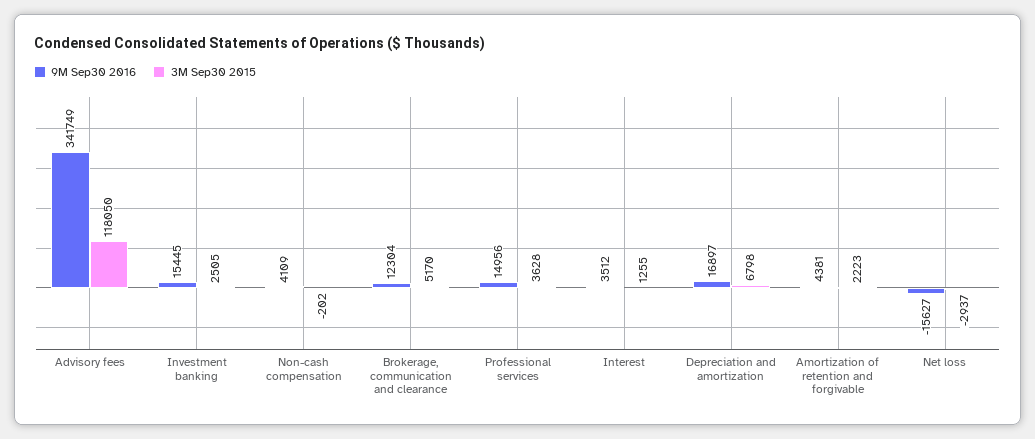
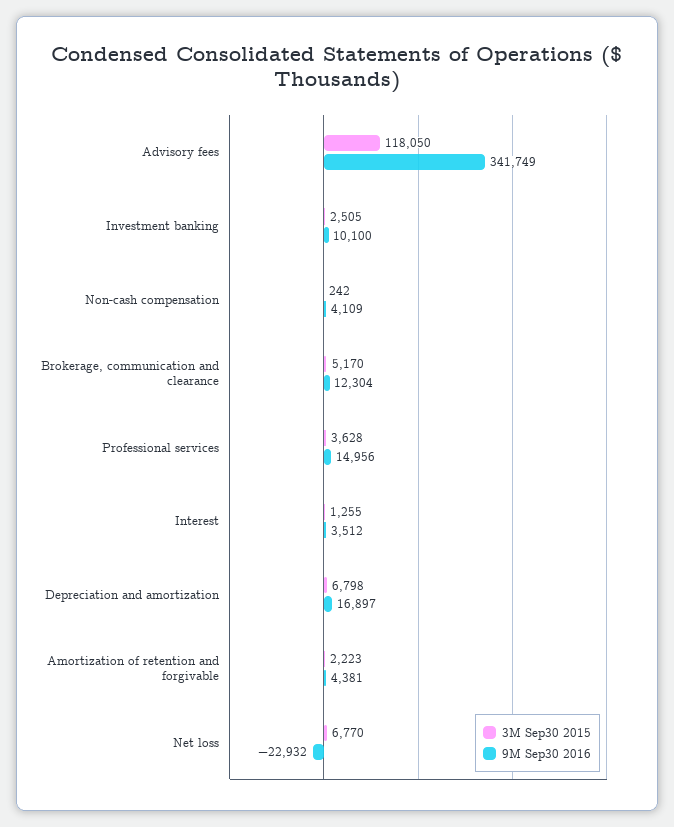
9M Sep30 2016, Investment banking: 15445 -> 10100
3M Sep30 2015, Non-cash compensation: -202 -> 242
9M Sep30 2016, Net loss: -15627 -> -22932
3M Sep30 2015, Net loss: -2937 -> 6770

